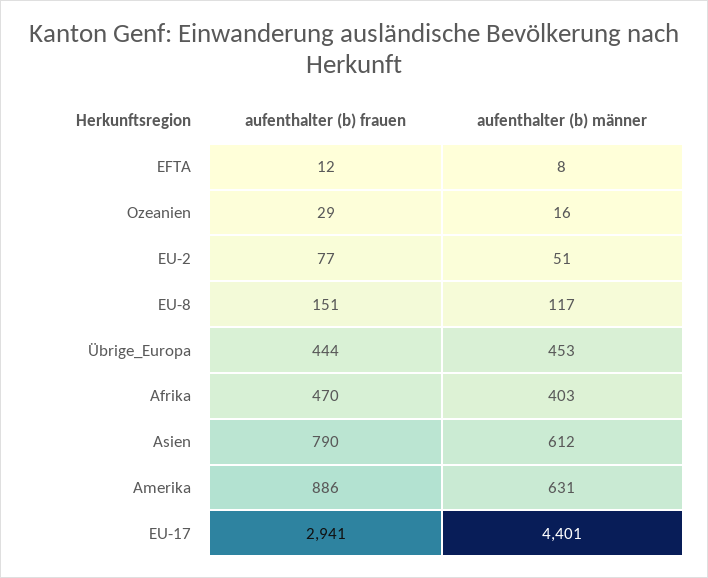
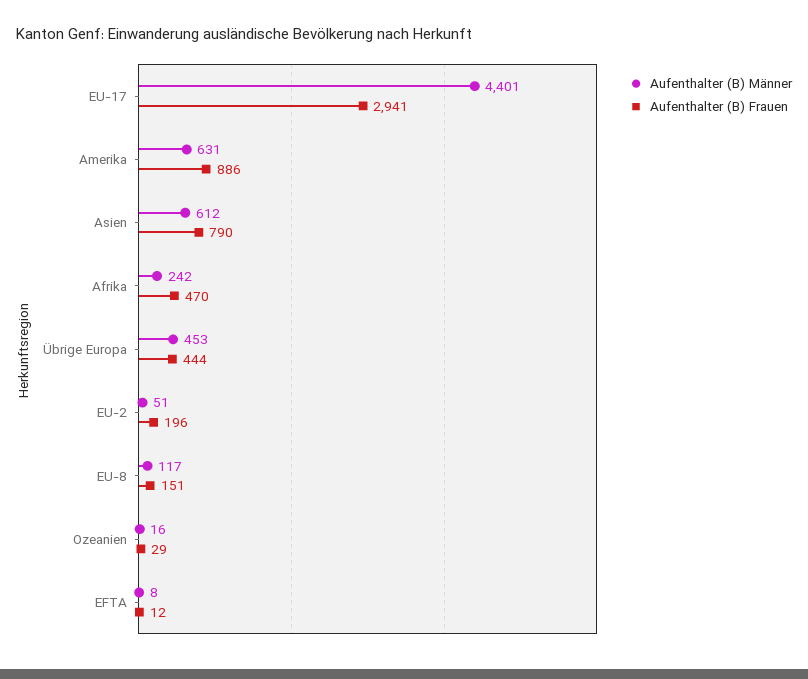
aufenthalter (b) frauen, EU-2: 77 -> 196
aufenthalter (b) männer, Afrika: 403 -> 242

